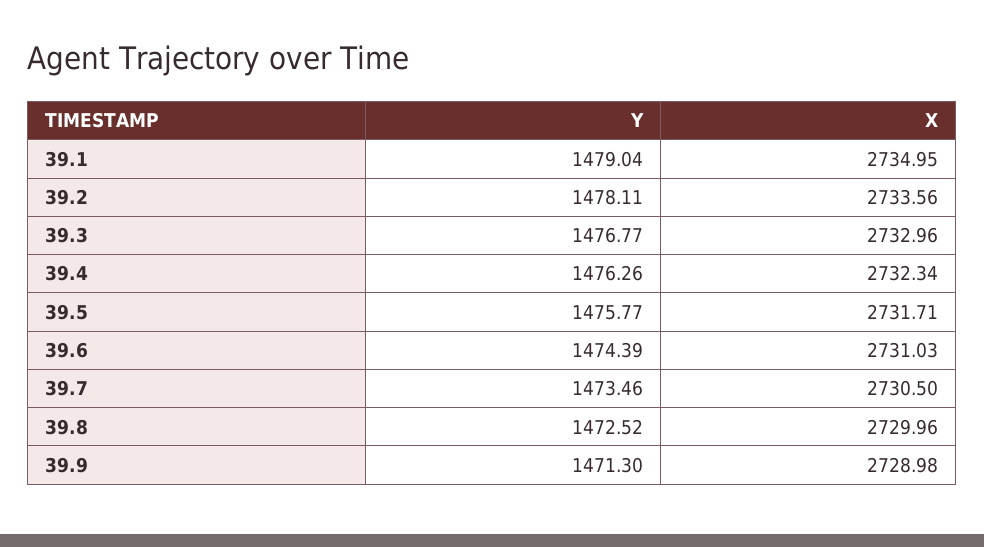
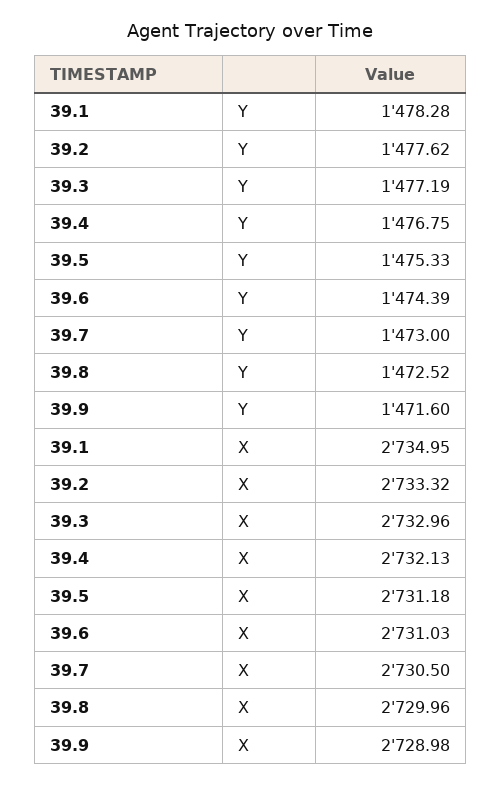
Y, 39.1: 1479.04 -> 1478.28
Y, 39.2: 1478.11 -> 1477.62
X, 39.2: 2733.56 -> 2733.32
Y, 39.3: 1476.77 -> 1477.19
Y, 39.4: 1476.26 -> 1476.75
X, 39.4: 2732.34 -> 2732.13
Y, 39.5: 1475.77 -> 1475.33
X, 39.5: 2731.71 -> 2731.18
Y, 39.7: 1473.46 -> 1473
Y, 39.9: 1471.3 -> 1471.6

